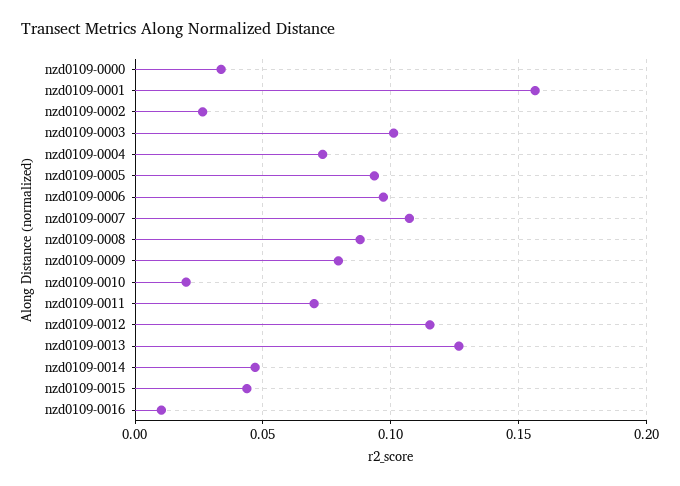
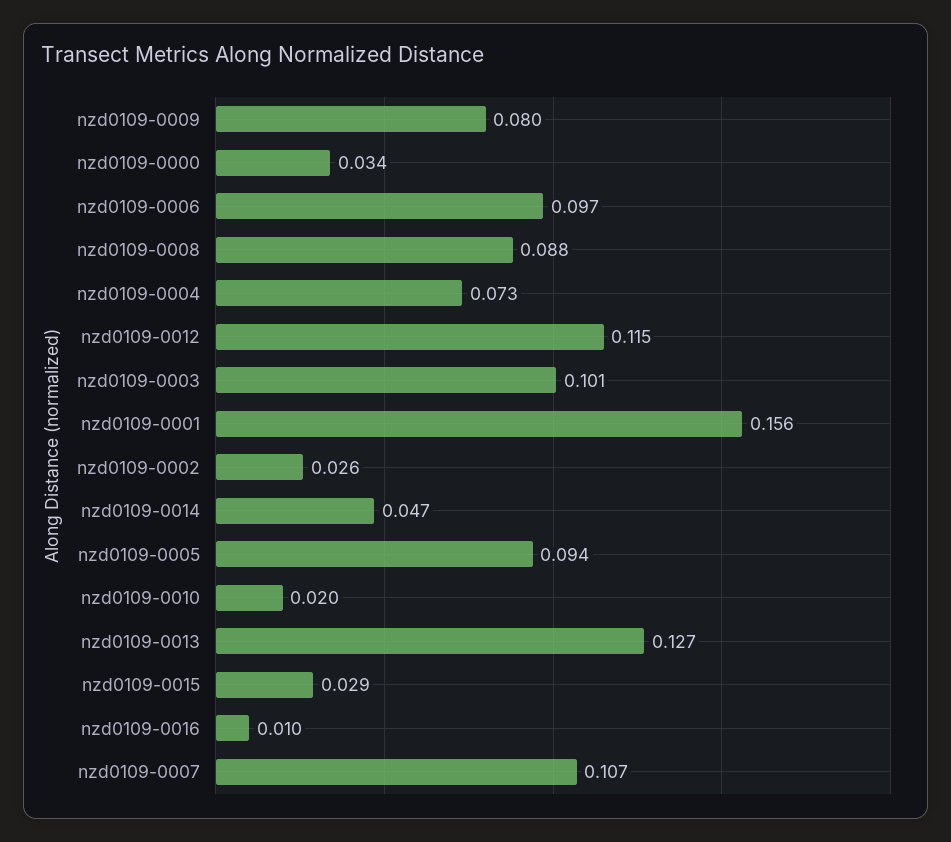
nzd0109-0011: 0.07 -> none
nzd0109-0015: 0.045 -> 0.029

